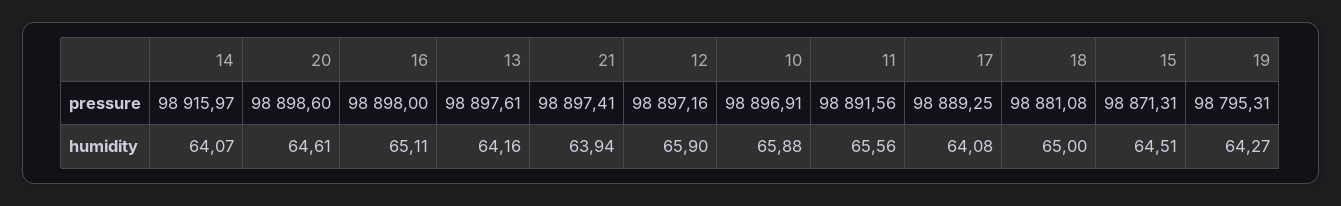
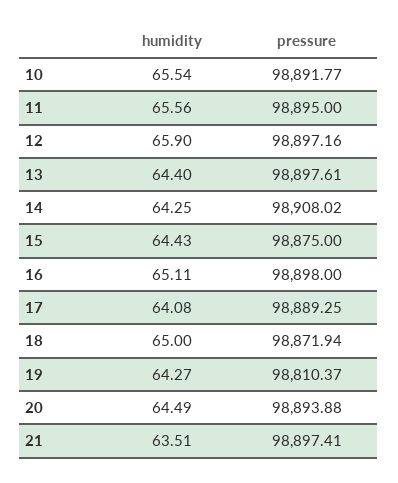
14, pressure: 98915.97 -> 98908.02
20, pressure: 98898.6 -> 98893.88
10, pressure: 98896.91 -> 98891.77
11, pressure: 98891.56 -> 98895
18, pressure: 98881.08 -> 98871.94
15, pressure: 98871.31 -> 98875
19, pressure: 98795.31 -> 98810.37
14, humidity: 64.07 -> 64.25
20, humidity: 64.61 -> 64.49
13, humidity: 64.16 -> 64.4
21, humidity: 63.94 -> 63.51
10, humidity: 65.88 -> 65.54
15, humidity: 64.51 -> 64.43

